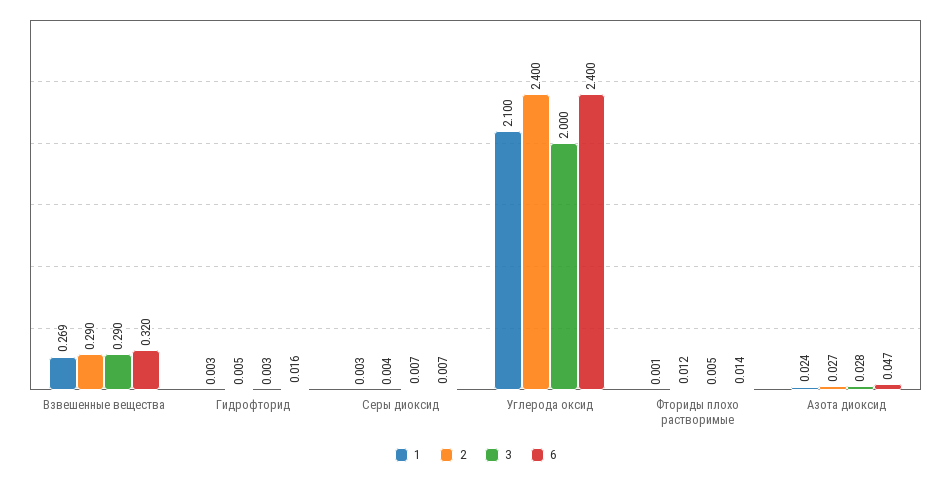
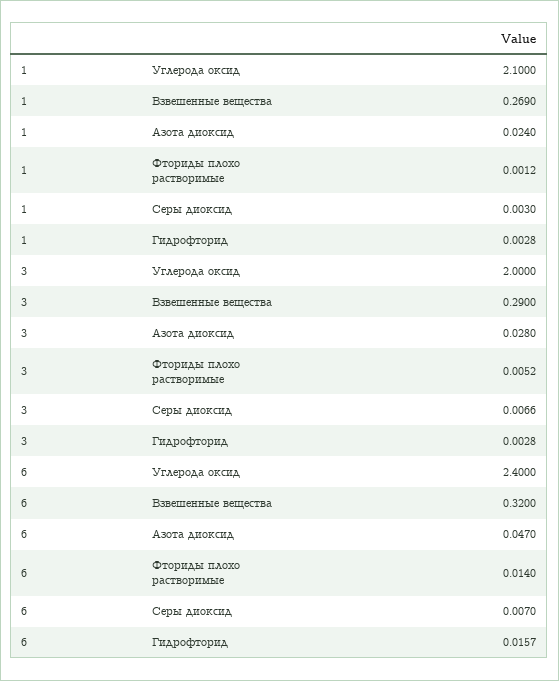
2, Взвешенные вещества: 0.29 -> none
2, Гидрофторид: 0.005 -> none
2, Серы диоксид: 0.004 -> none
2, Углерода оксид: 2.4 -> none
2, Фториды плохо растворимые: 0.012 -> none
2, Азота диоксид: 0.027 -> none

